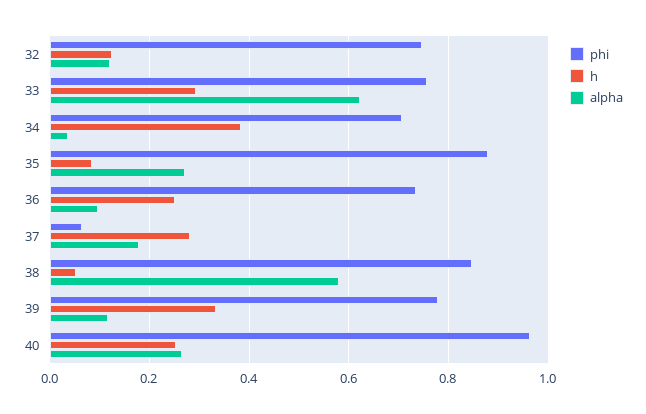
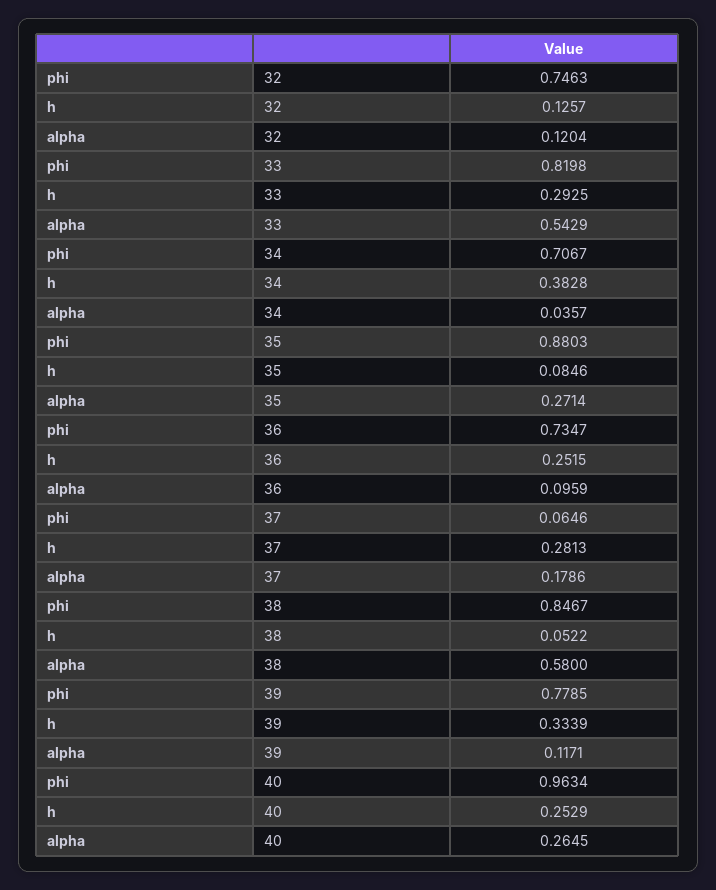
phi, 33: 0.76 -> 0.8198
alpha, 33: 0.62 -> 0.5429

